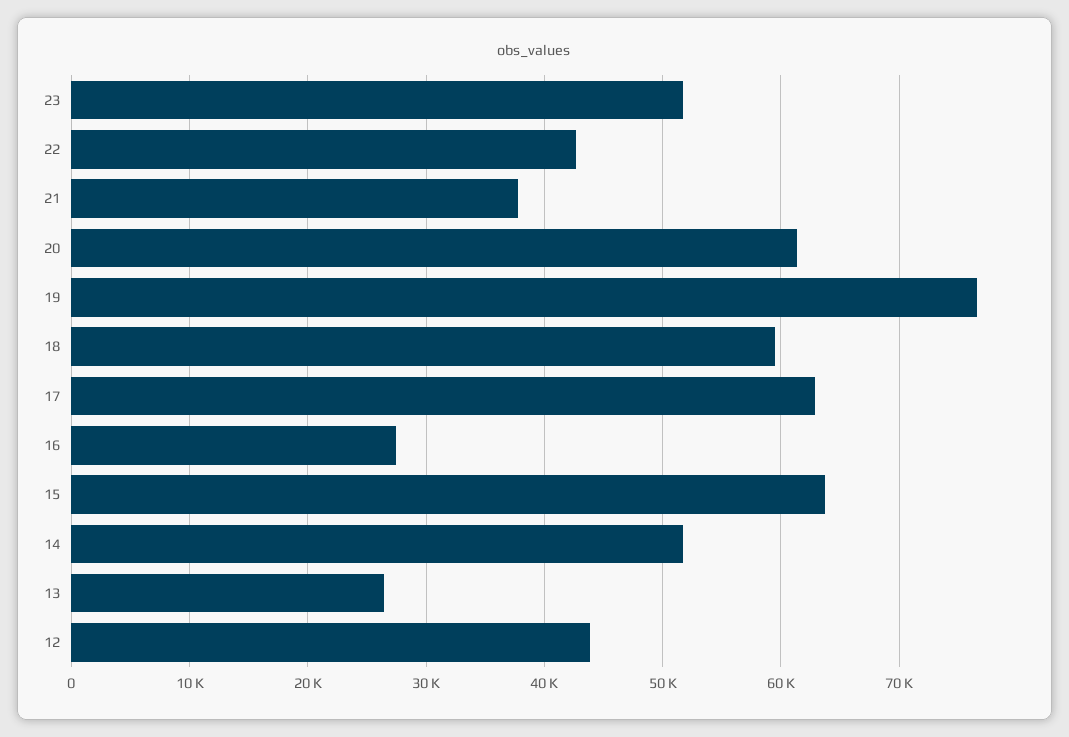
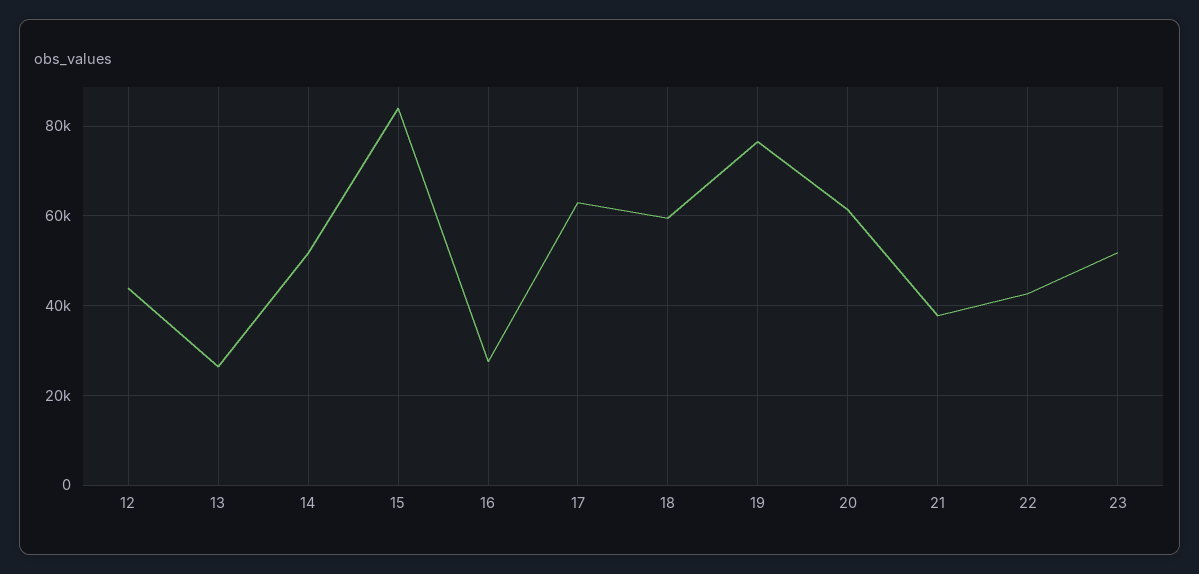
15: 64000 -> 84000

